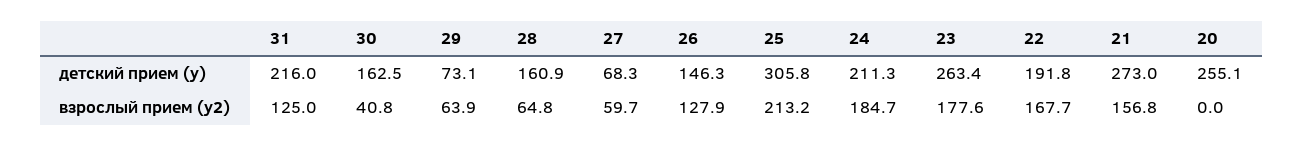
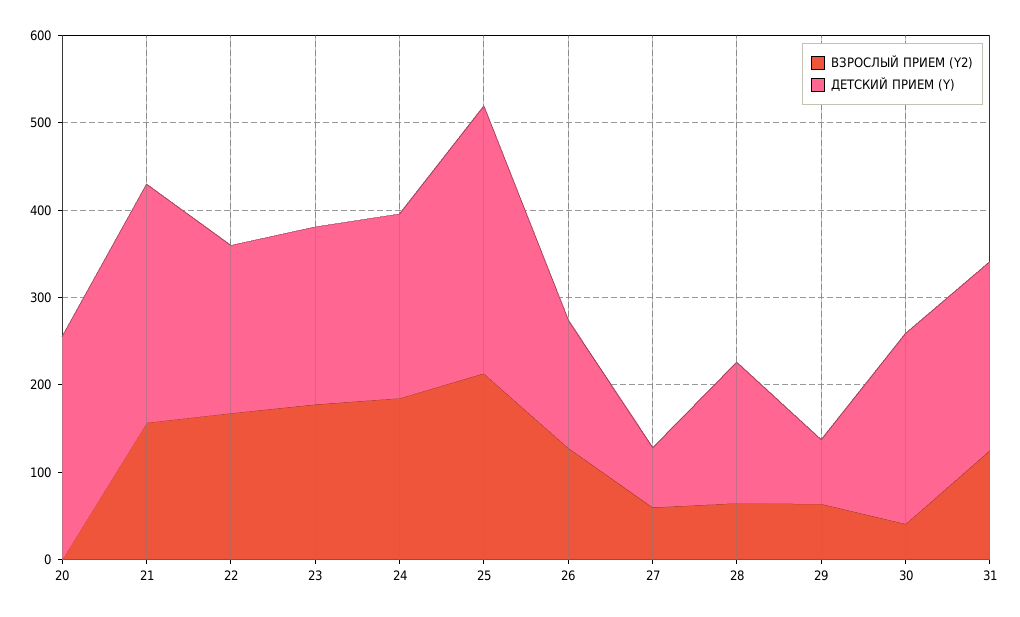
детский прием (y), 30: 162.5 -> 220
детский прием (y), 23: 263.4 -> 200

